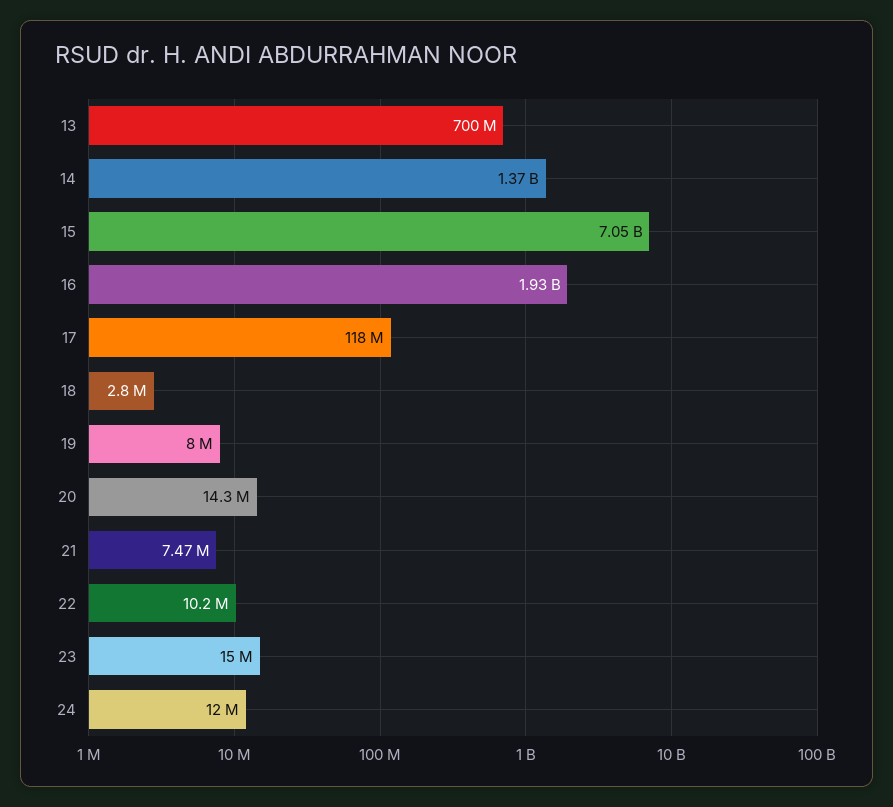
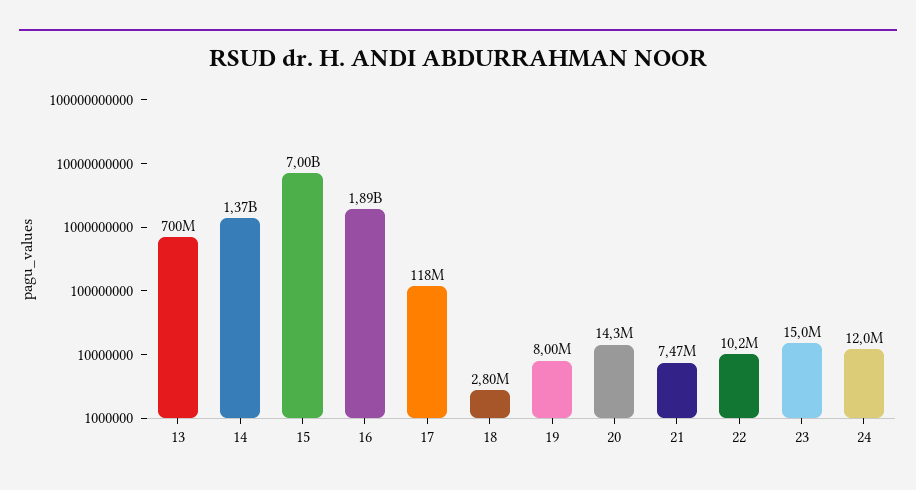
15: 7050000000 -> 7000000000
16: 1930000000 -> 1890000000

